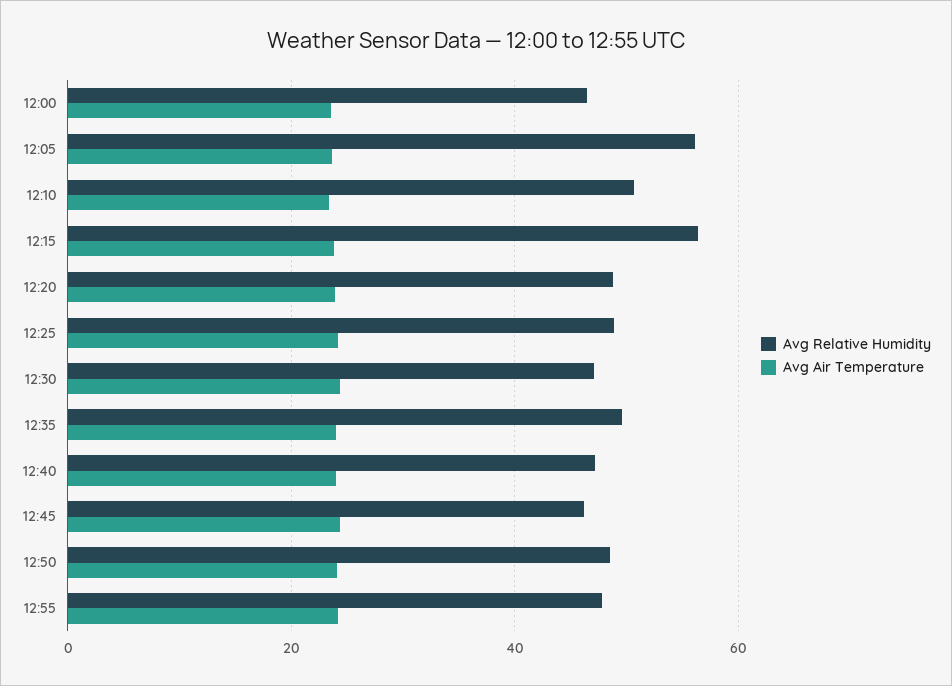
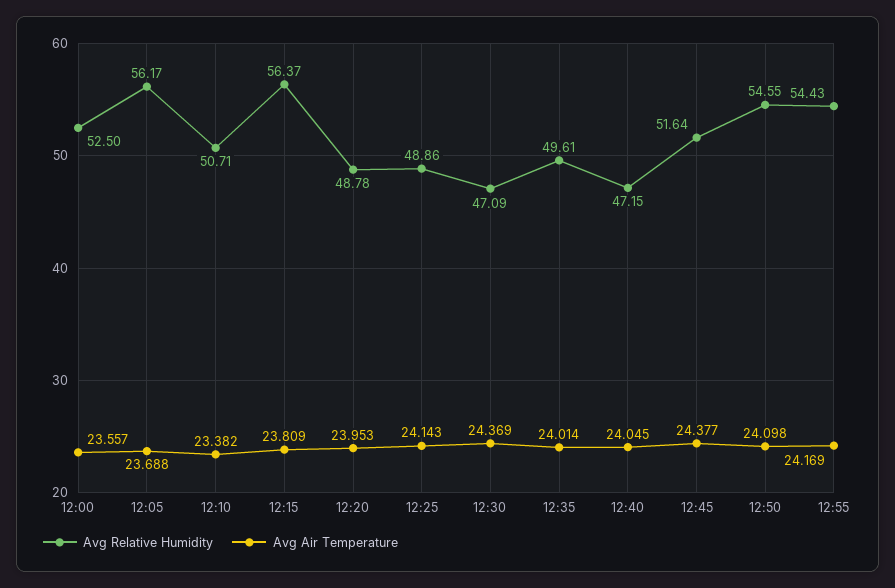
Avg Relative Humidity, 12:00: 46 -> 52.5
Avg Relative Humidity, 12:45: 46 -> 51.64
Avg Relative Humidity, 12:50: 48 -> 54.55
Avg Relative Humidity, 12:55: 48 -> 54.43

